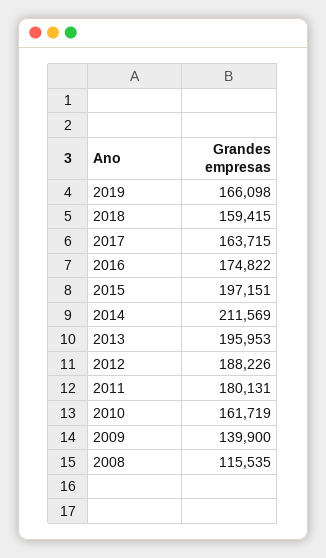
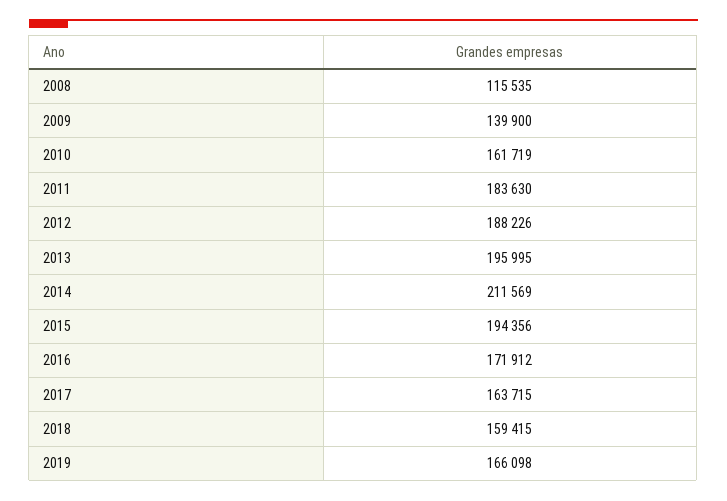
2016: 174822 -> 171912
2015: 197151 -> 194356
2013: 195953 -> 195995
2011: 180131 -> 183630

